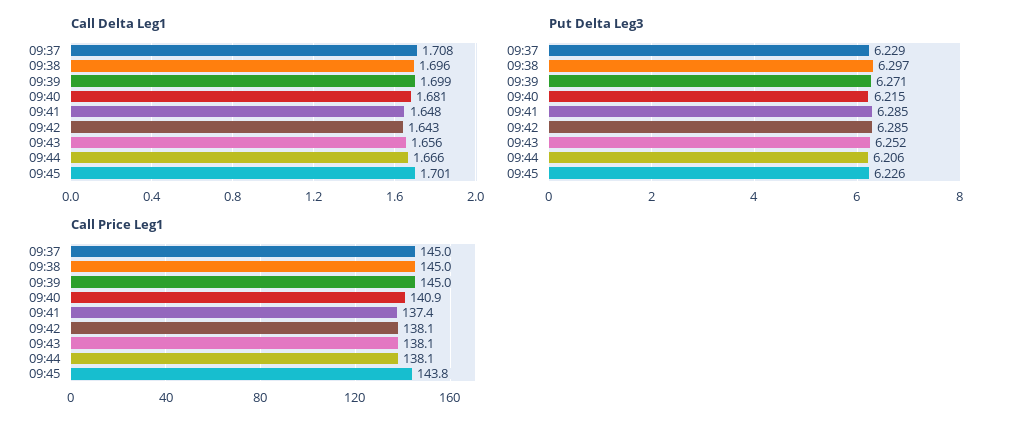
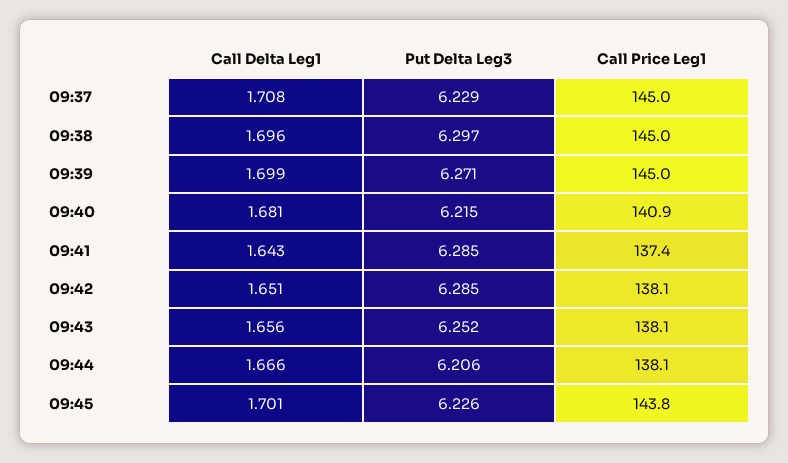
Call Delta Leg1, 09:41: 1.648 -> 1.643
Call Delta Leg1, 09:42: 1.643 -> 1.651

